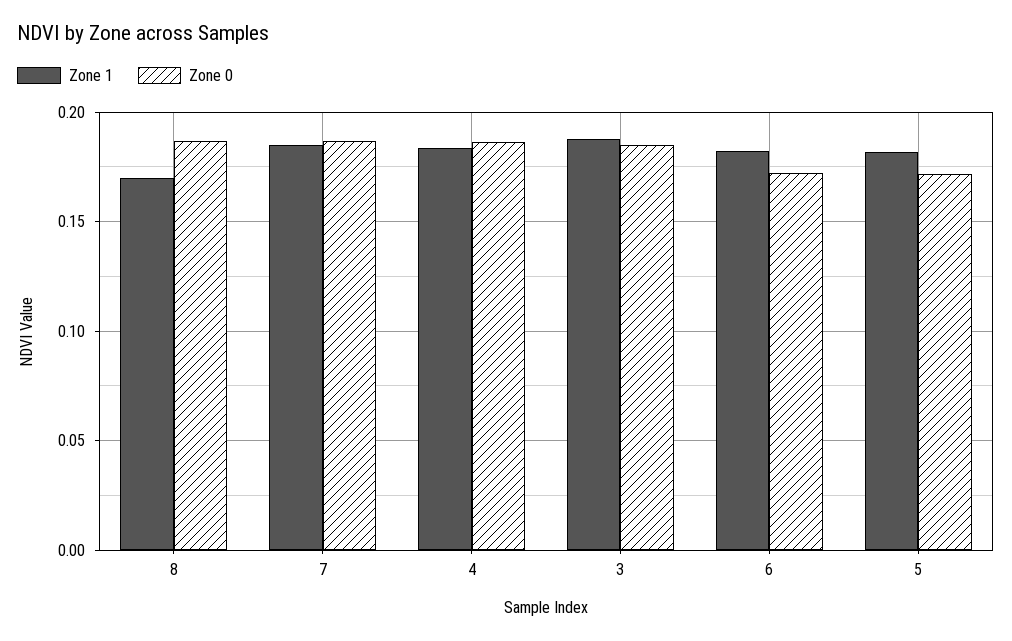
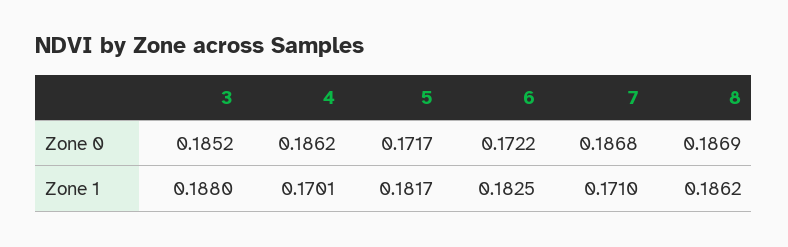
Zone 1, 8: 0.17 -> 0.1862
Zone 1, 7: 0.185 -> 0.171
Zone 1, 4: 0.185 -> 0.1701

